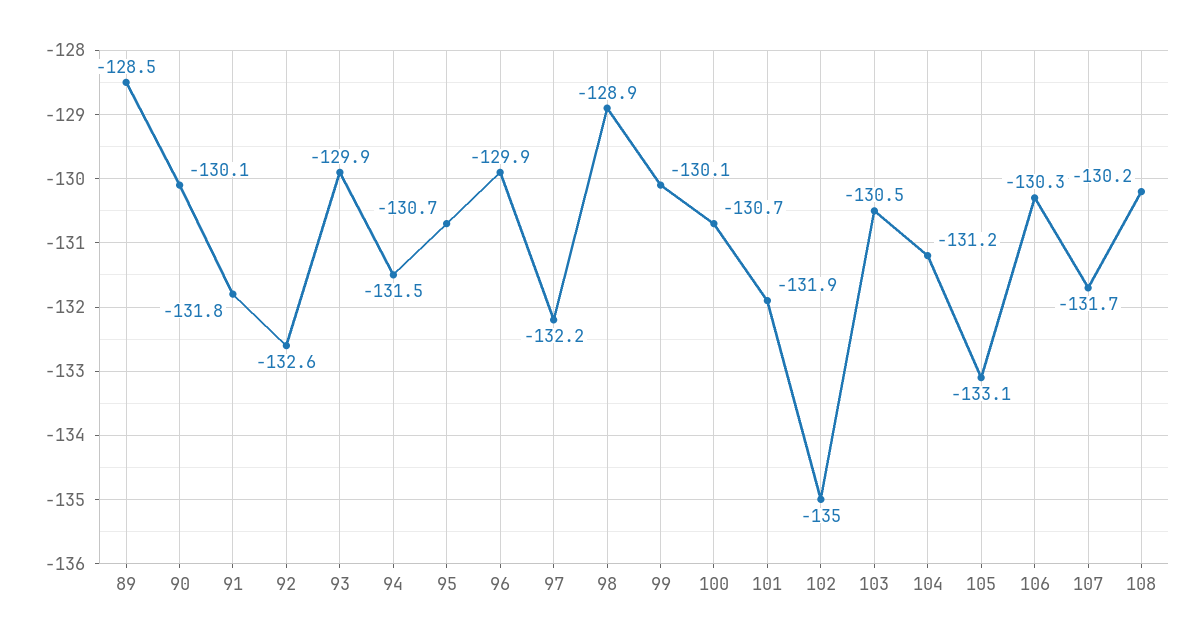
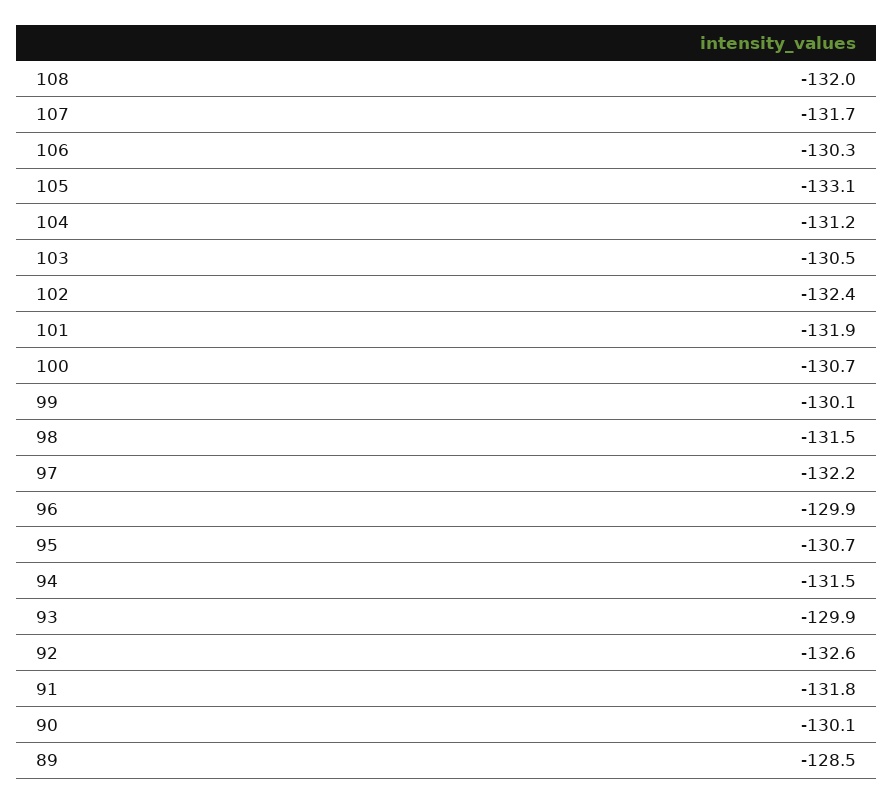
98: -128.9 -> -131.5
102: -135 -> -132.4
108: -130.2 -> -132

